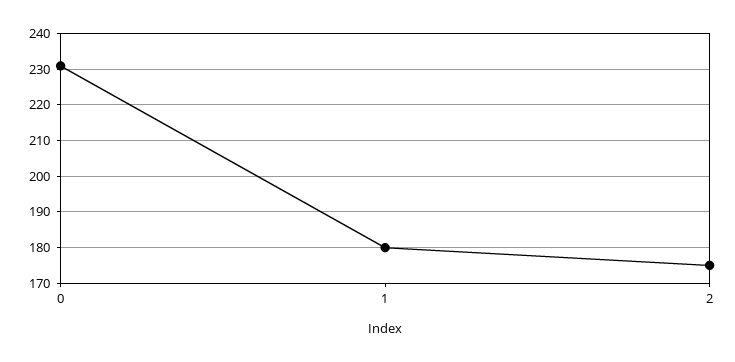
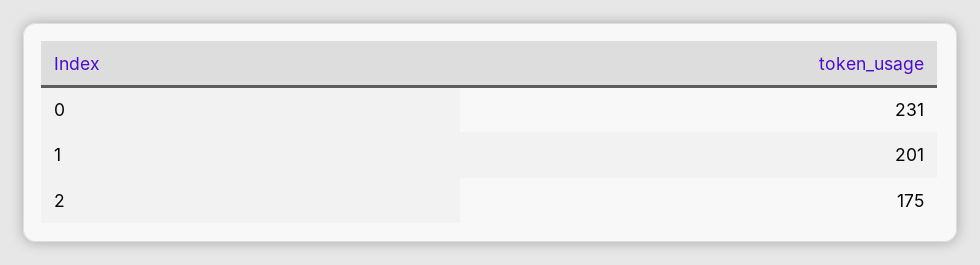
1: 180 -> 201

